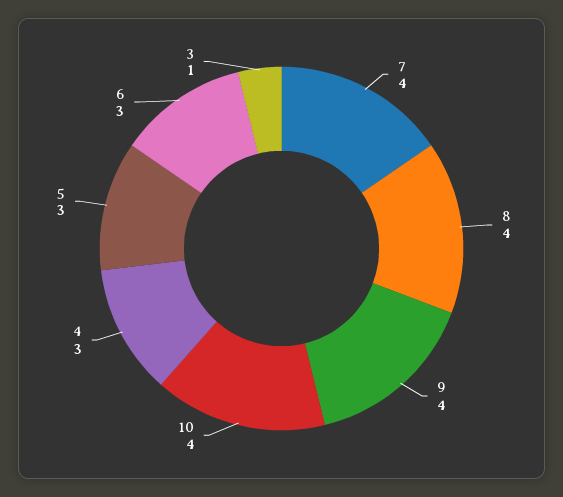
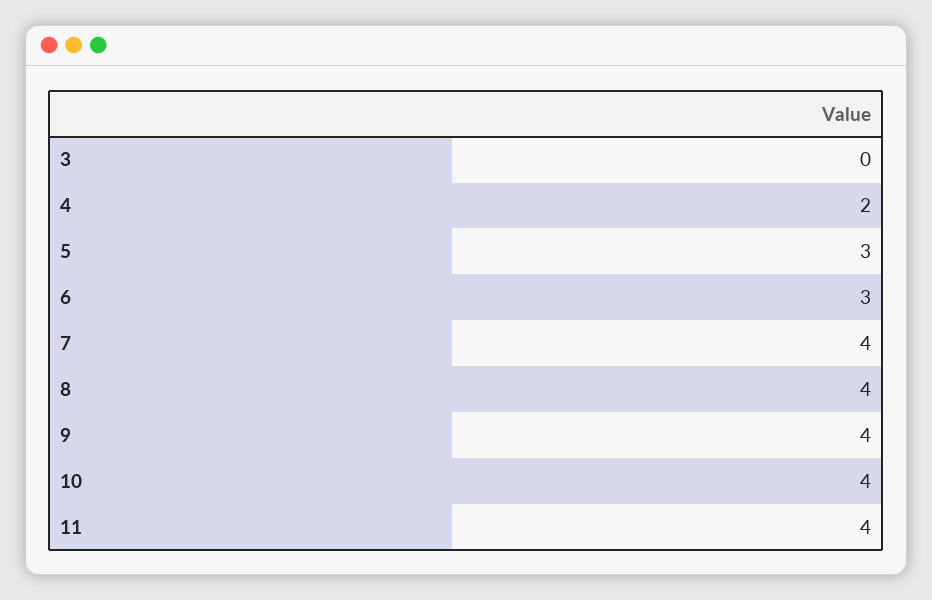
4: 3 -> 2
3: 1 -> 0
11: none -> 4

